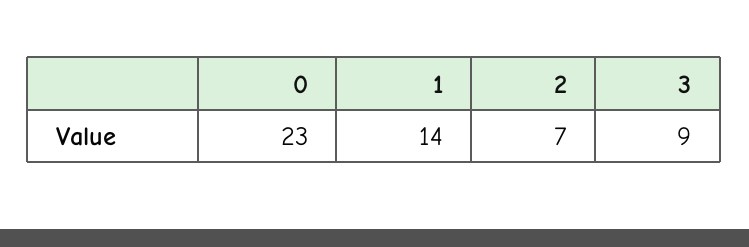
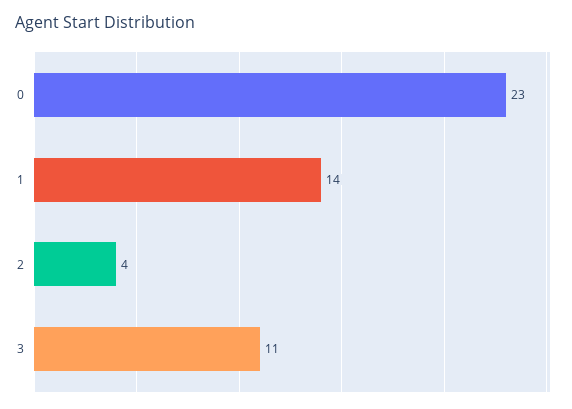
2: 7 -> 4
3: 9 -> 11

